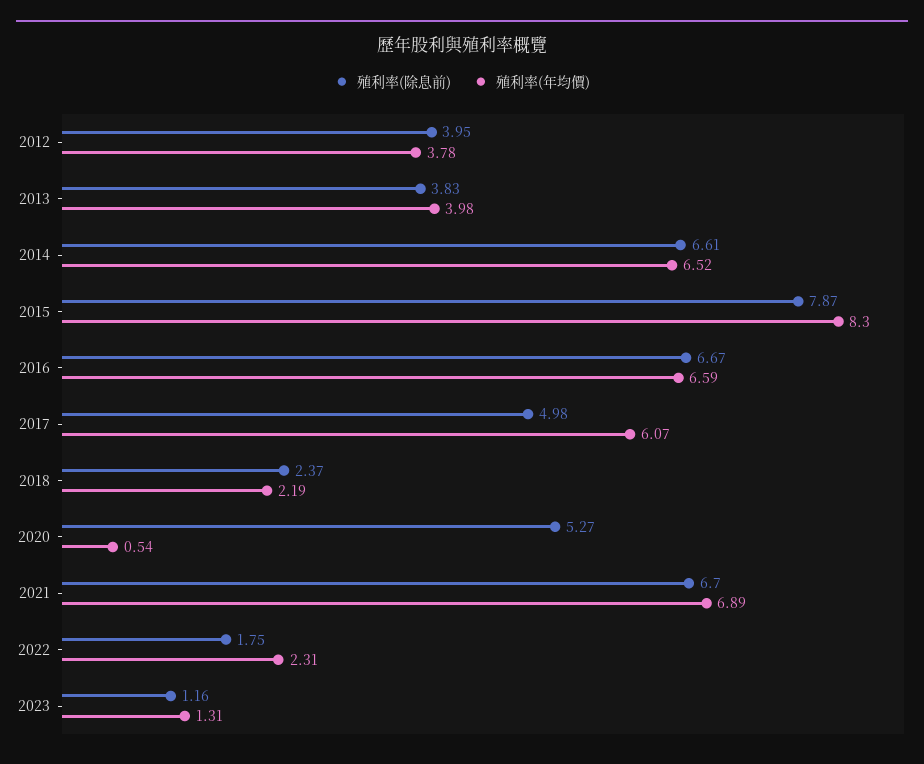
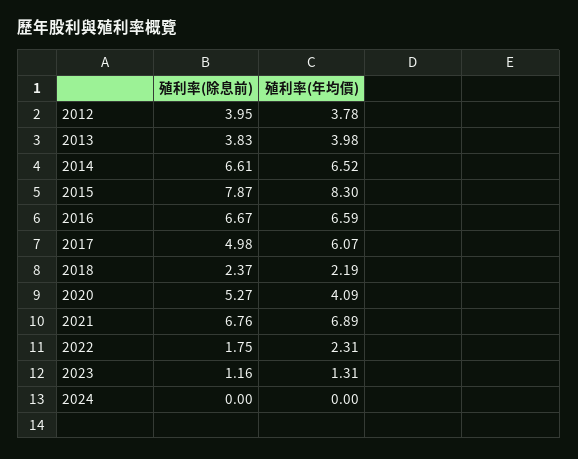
殖利率(年均價), 2020: 0.54 -> 4.09
殖利率(除息前), 2021: 6.7 -> 6.76
殖利率(除息前), 2024: none -> 0
殖利率(年均價), 2024: none -> 0

